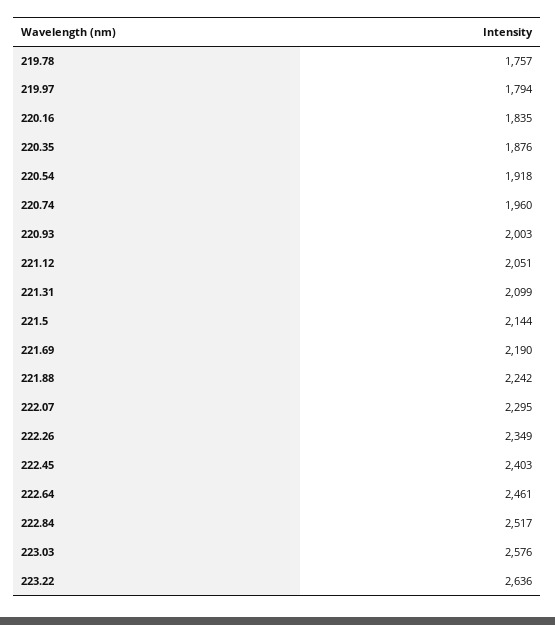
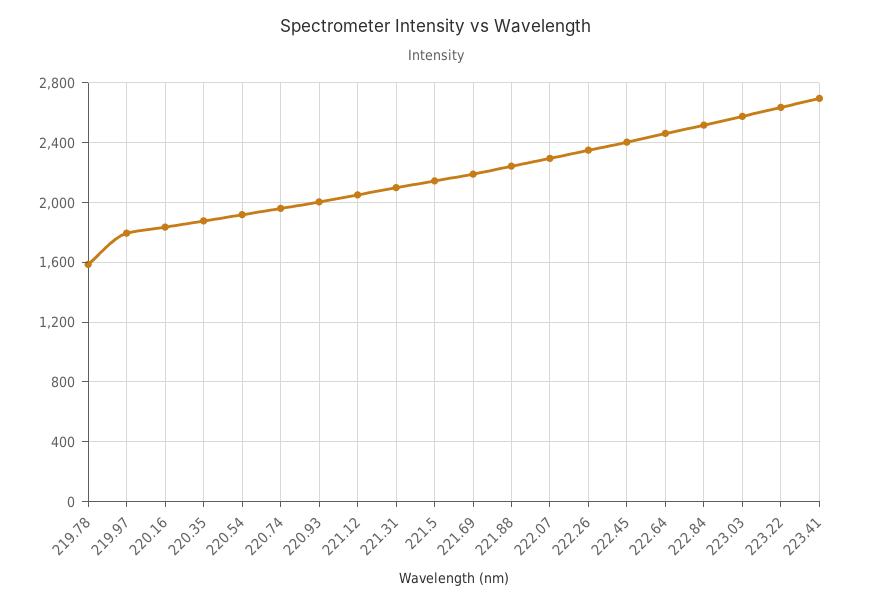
219.78: 1757 -> 1600
223.41: none -> 2700

